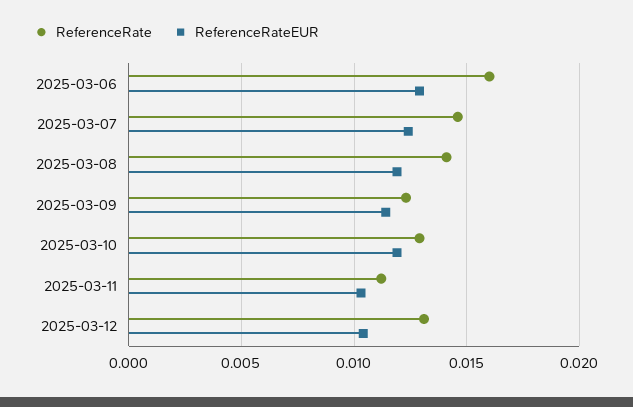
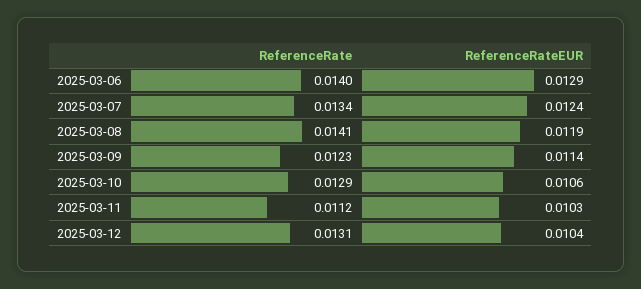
ReferenceRate, 2025-03-06: 0.016 -> 0.014
ReferenceRate, 2025-03-07: 0.0145 -> 0.0134
ReferenceRateEUR, 2025-03-10: 0.012 -> 0.0106

